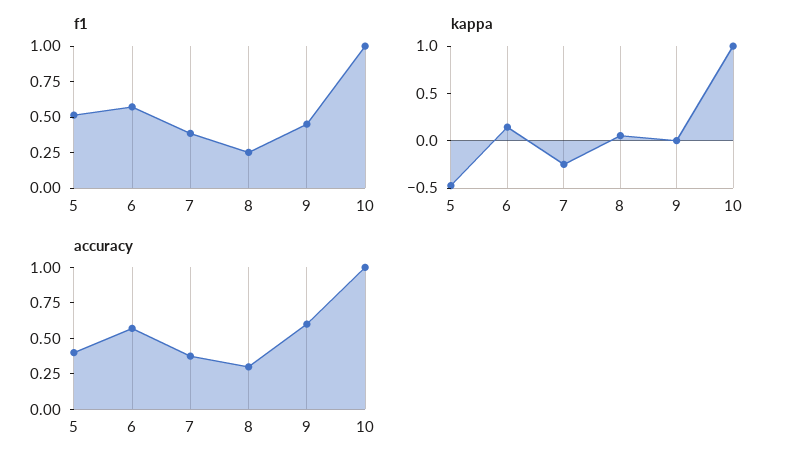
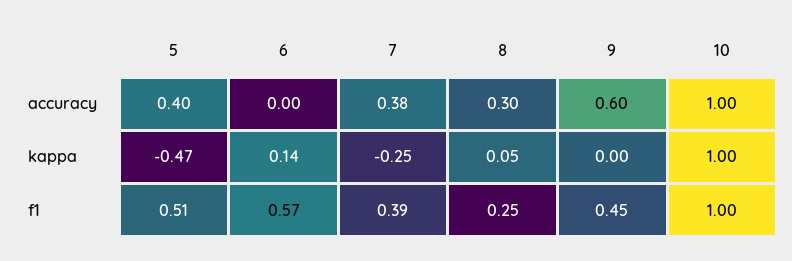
accuracy, 6: 0.5 -> 0

